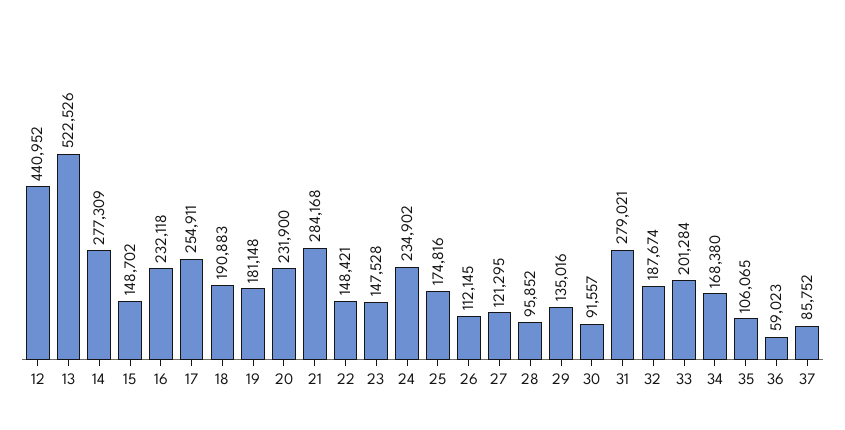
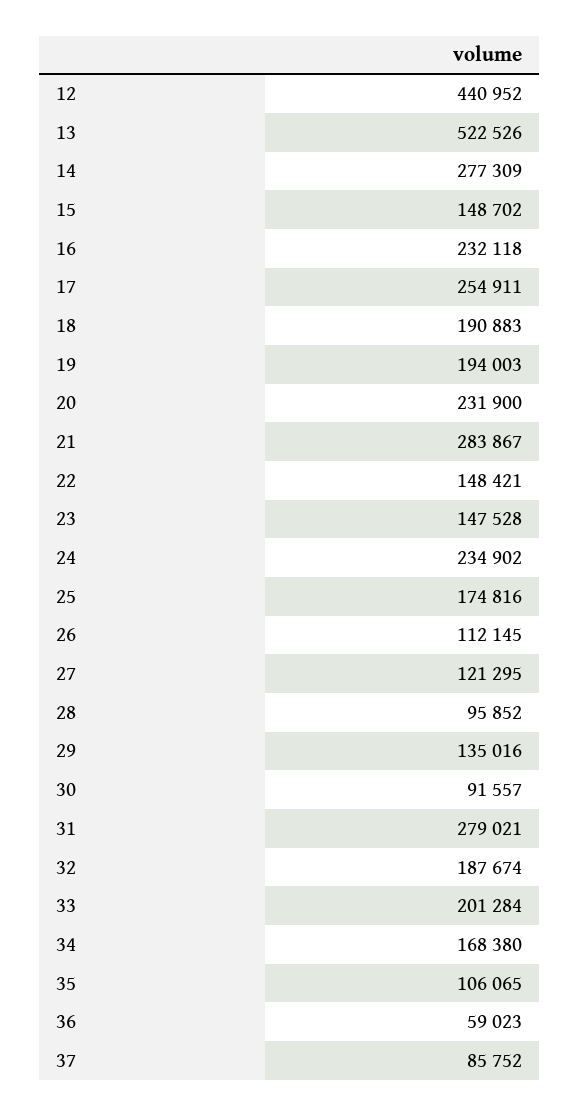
19: 181148 -> 194003
21: 284168 -> 283867

